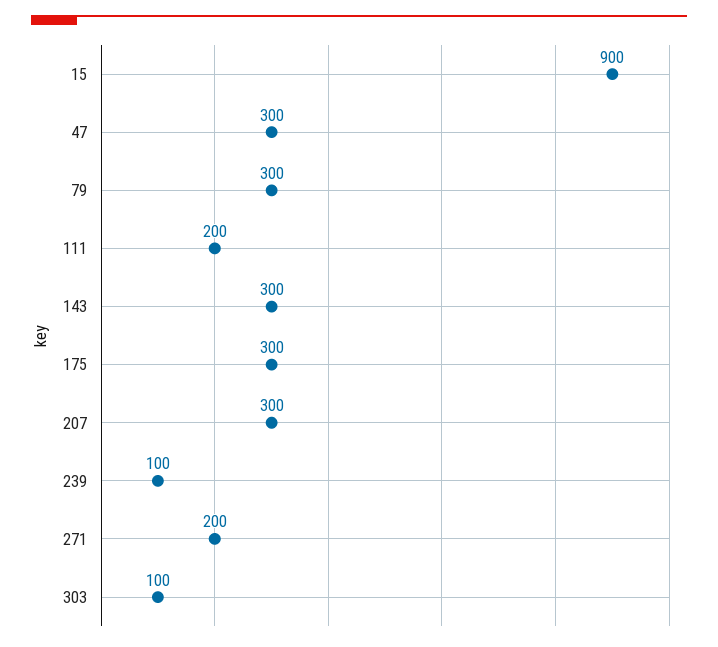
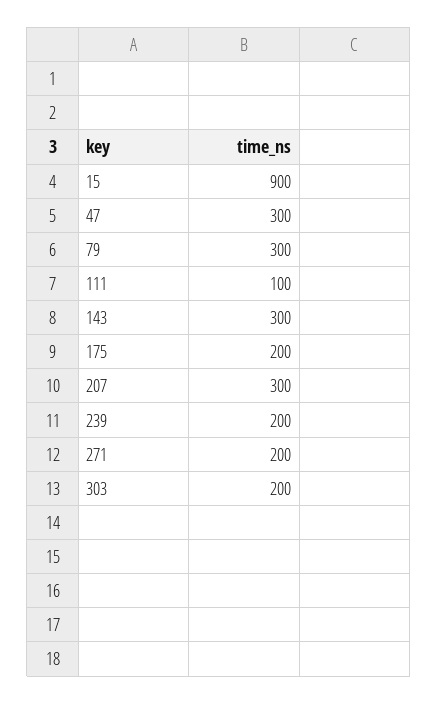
111: 200 -> 100
175: 300 -> 200
239: 100 -> 200
303: 100 -> 200

